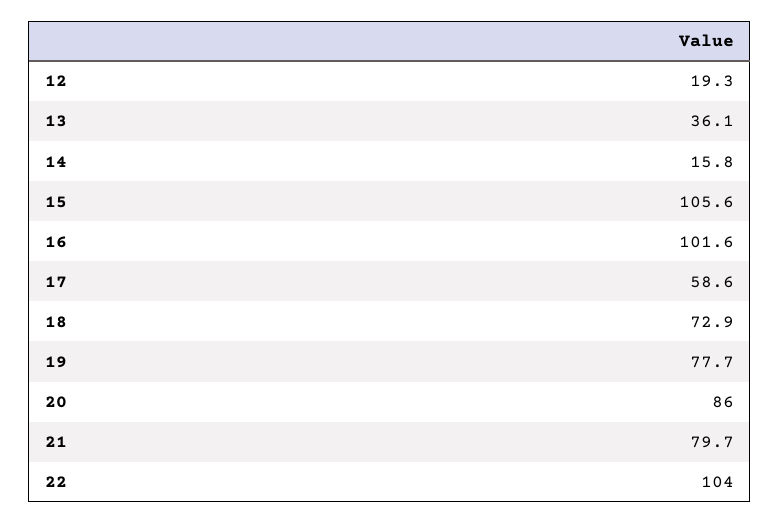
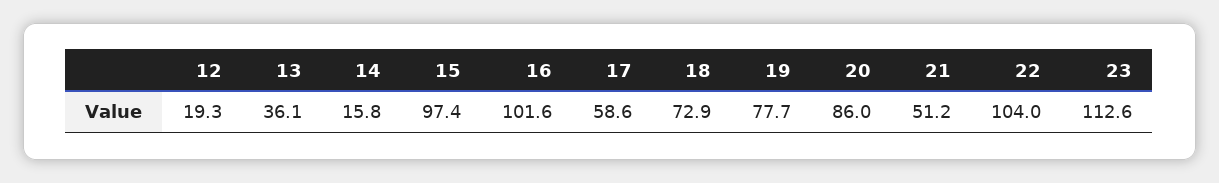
15: 105.6 -> 97.4
21: 79.7 -> 51.2
23: none -> 112.6

